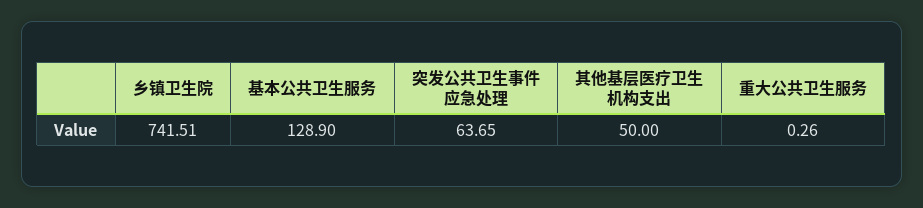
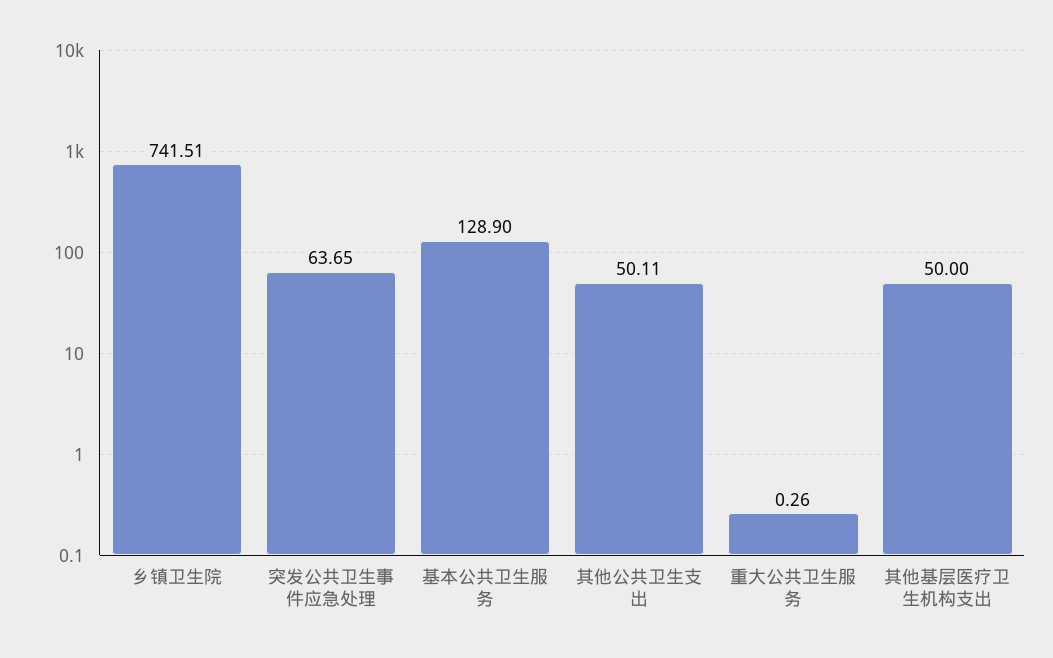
其他公共卫生支出: none -> 50.11

